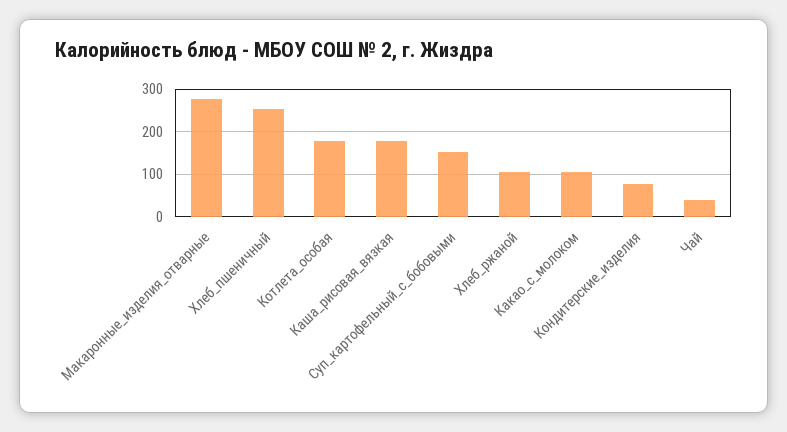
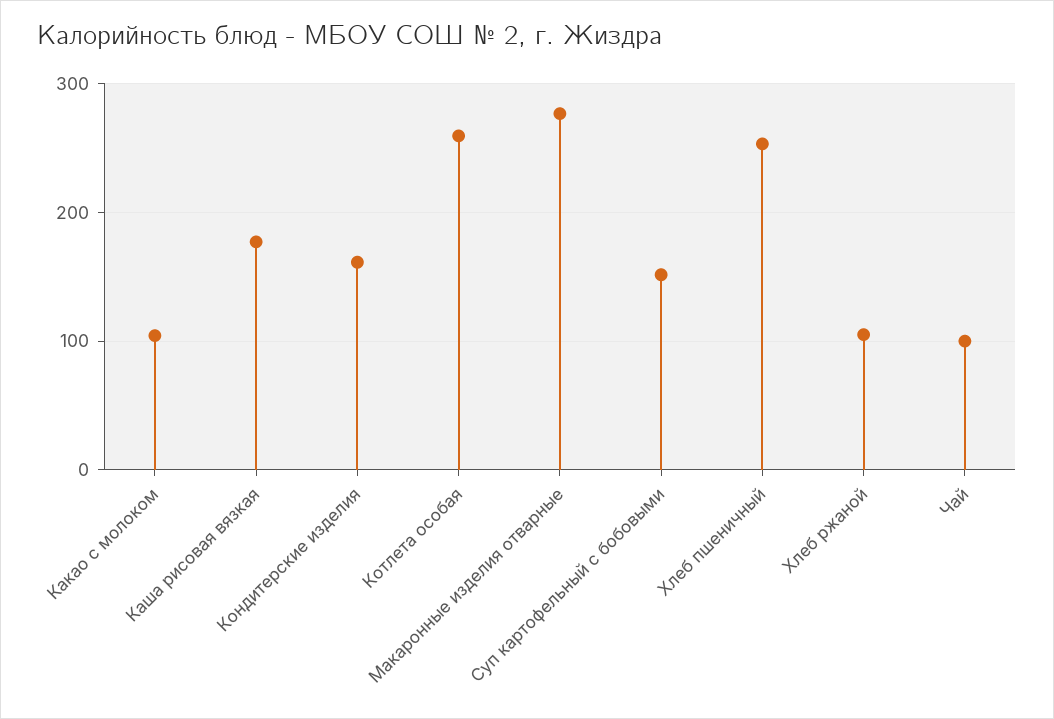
Котлета_особая: 180 -> 260
Кондитерские_изделия: 80 -> 160
Чай: 40 -> 100

